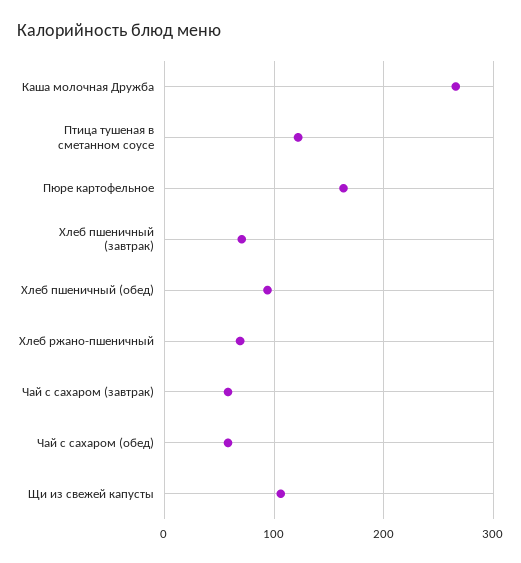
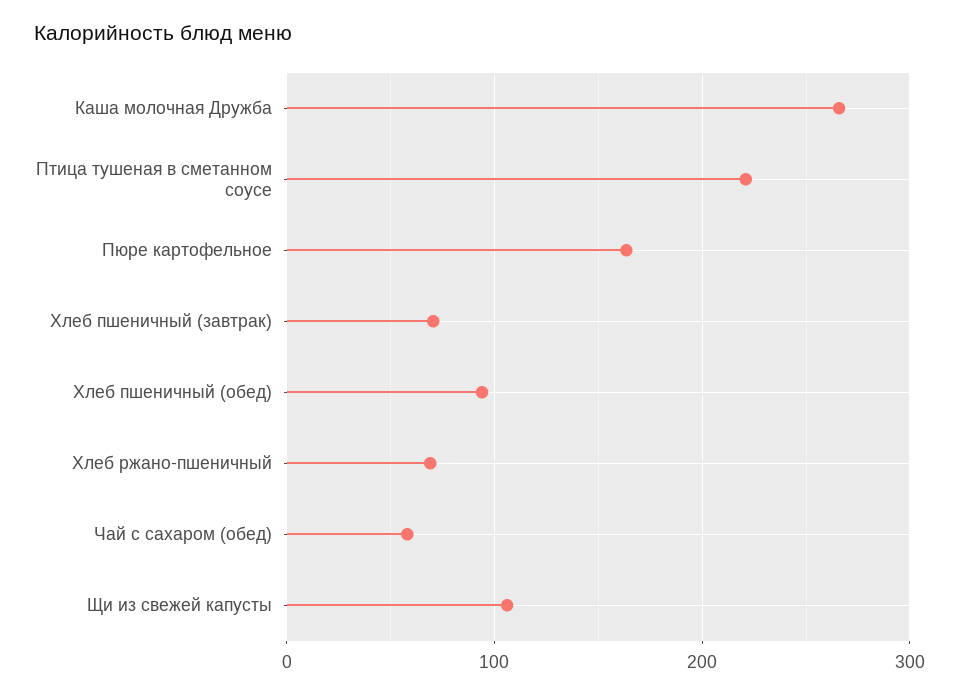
Птица тушеная в сметанном соусе: 120 -> 220
Чай с сахаром (завтрак): 60 -> none

